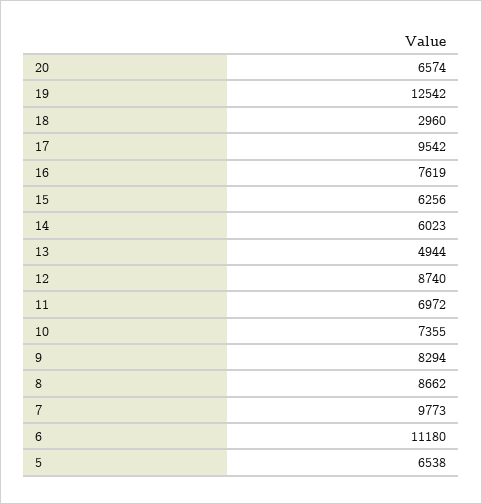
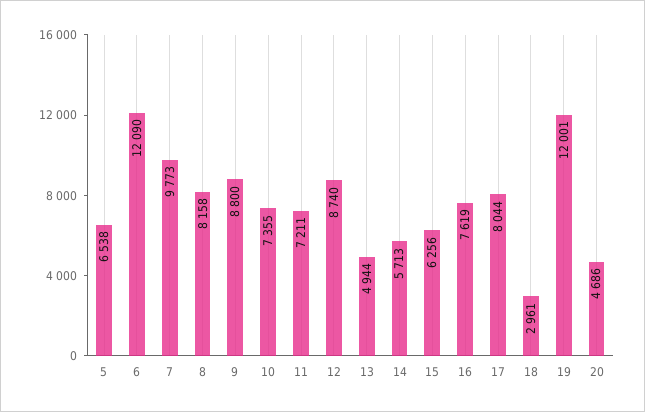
20: 6574 -> 4686
19: 12542 -> 12001
18: 2960 -> 2961
17: 9542 -> 8044
14: 6023 -> 5713
11: 6972 -> 7211
9: 8294 -> 8800
8: 8662 -> 8158
6: 11180 -> 12090

